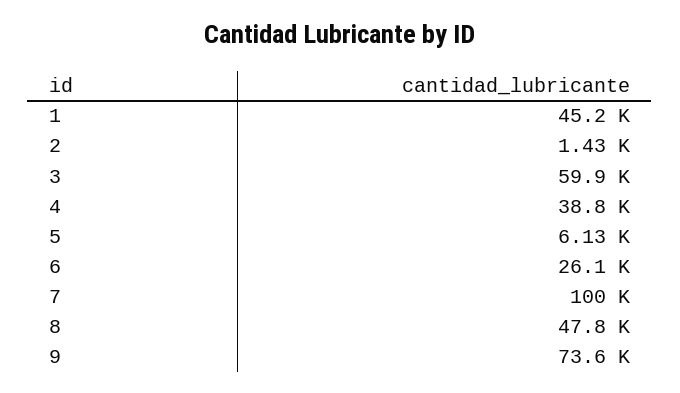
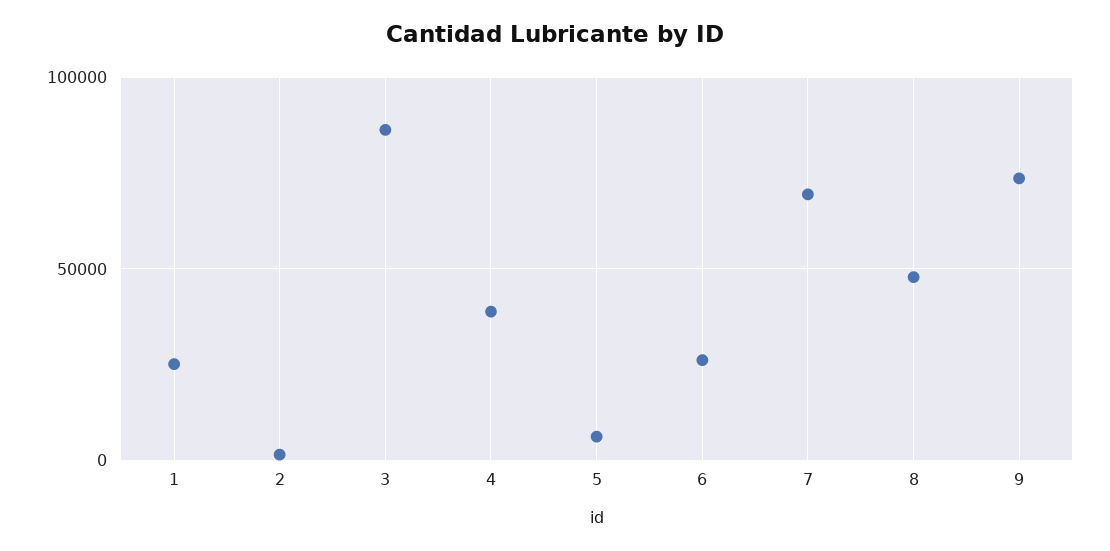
1: 45200 -> 25000
3: 59900 -> 85000
7: 100000 -> 70000

